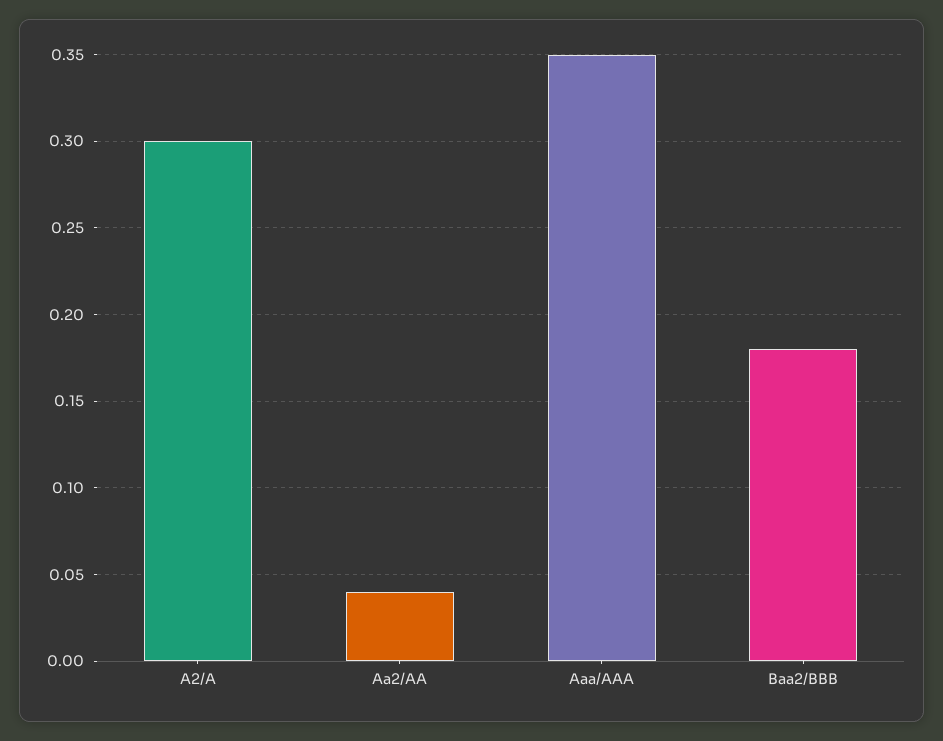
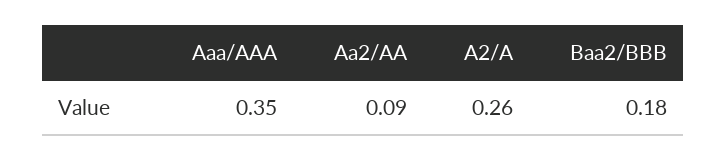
A2/A: 0.3 -> 0.26
Aa2/AA: 0.04 -> 0.09

